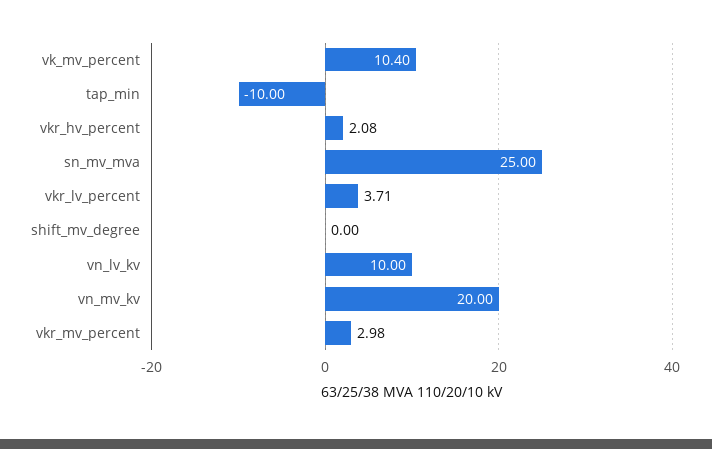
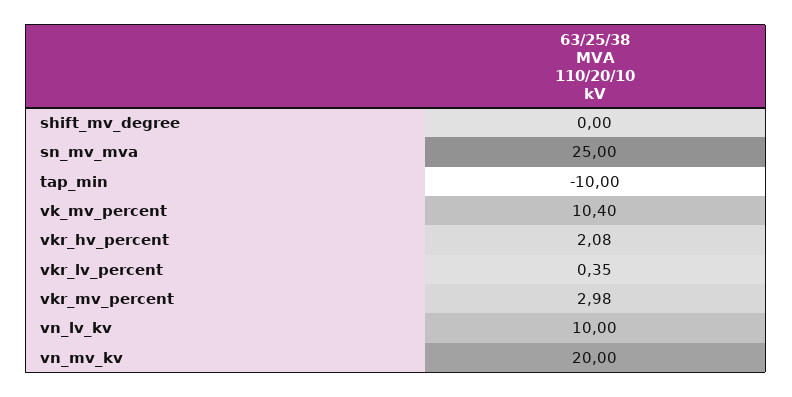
vkr_lv_percent: 3.71 -> 0.35

